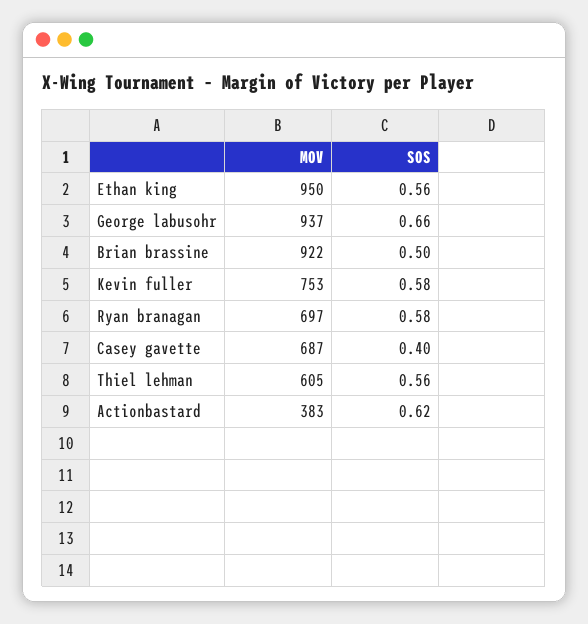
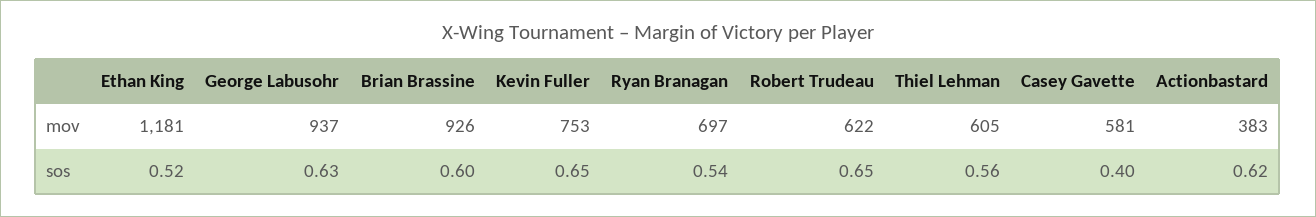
MOV, Ethan king: 950 -> 1181
SOS, Ethan king: 0.56 -> 0.52
SOS, George labusohr: 0.66 -> 0.63
MOV, Brian brassine: 922 -> 926
SOS, Brian brassine: 0.5 -> 0.6
SOS, Kevin fuller: 0.58 -> 0.65
SOS, Ryan branagan: 0.58 -> 0.54
MOV, Casey gavette: 687 -> 581
MOV, Robert Trudeau: none -> 622
SOS, Robert Trudeau: none -> 0.65

